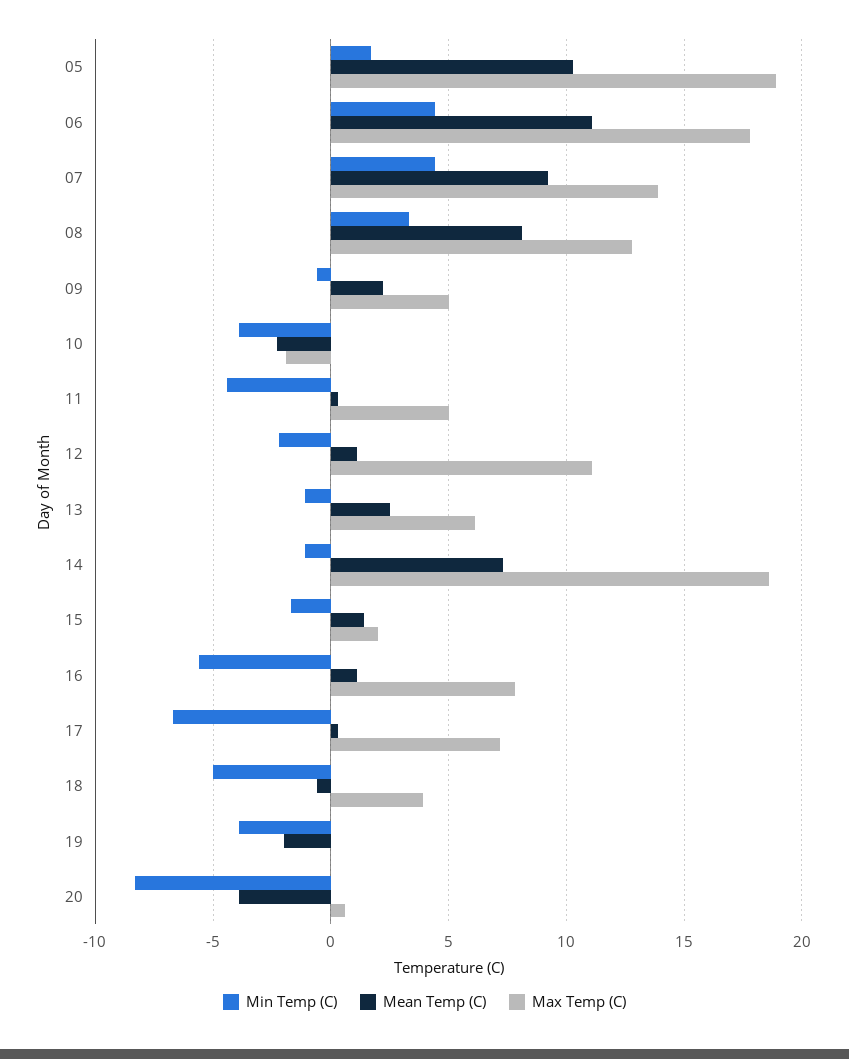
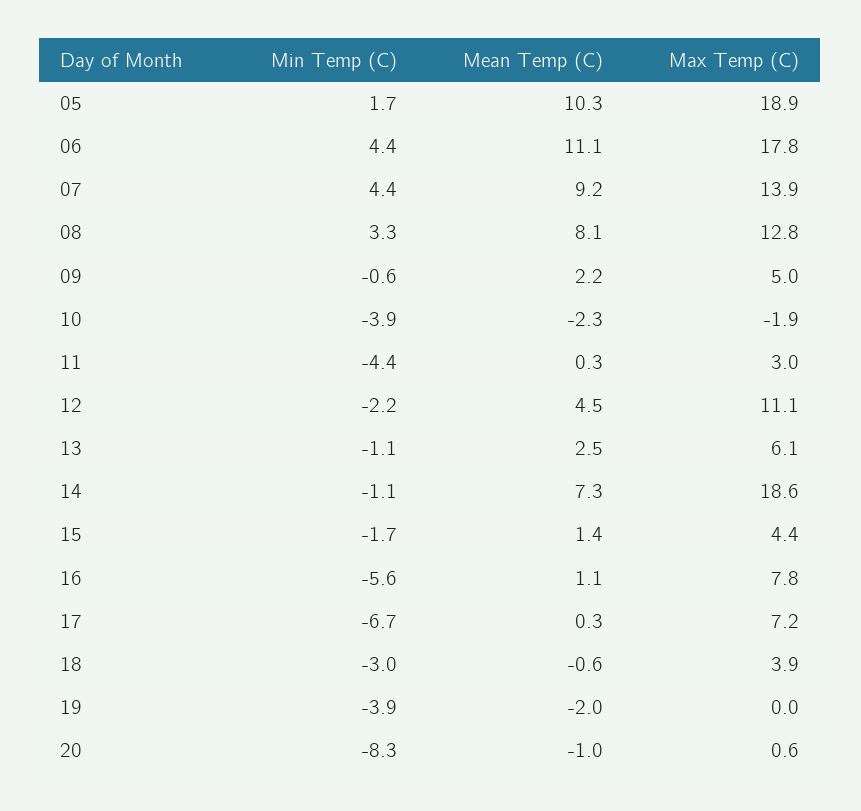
Max Temp (C), 11: 5 -> 3
Mean Temp (C), 12: 1 -> 4.5
Max Temp (C), 15: 2 -> 4.4
Min Temp (C), 18: -5 -> -3
Mean Temp (C), 20: -4 -> -1

